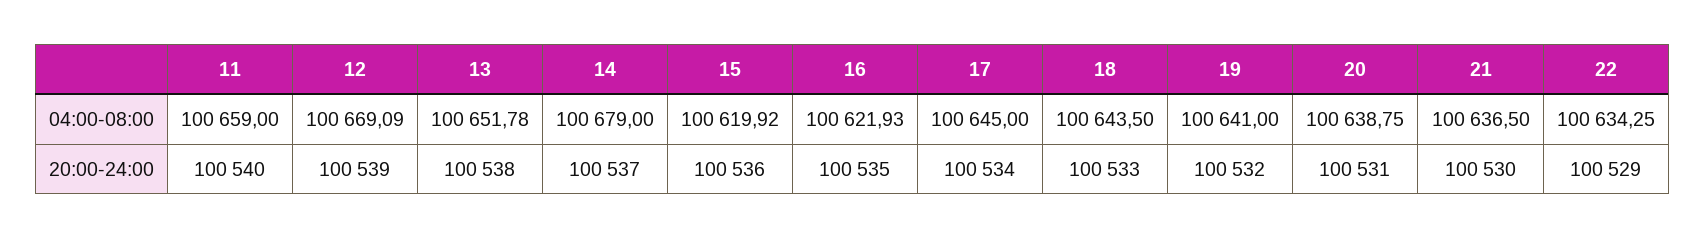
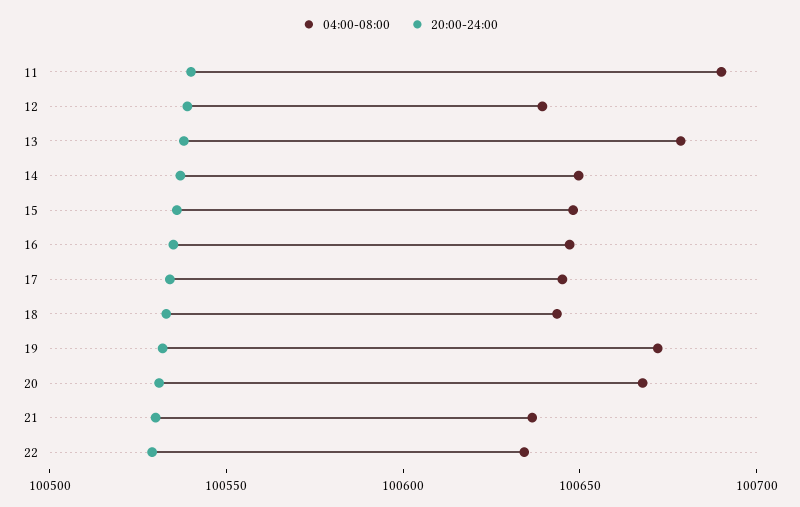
04:00-08:00, 11: 100659 -> 100690
04:00-08:00, 12: 100669.09 -> 100640
04:00-08:00, 13: 100651.78 -> 100680
04:00-08:00, 14: 100679 -> 100650
04:00-08:00, 15: 100619.92 -> 100650
04:00-08:00, 16: 100621.93 -> 100650
04:00-08:00, 19: 100641 -> 100670
04:00-08:00, 20: 100638.75 -> 100670

